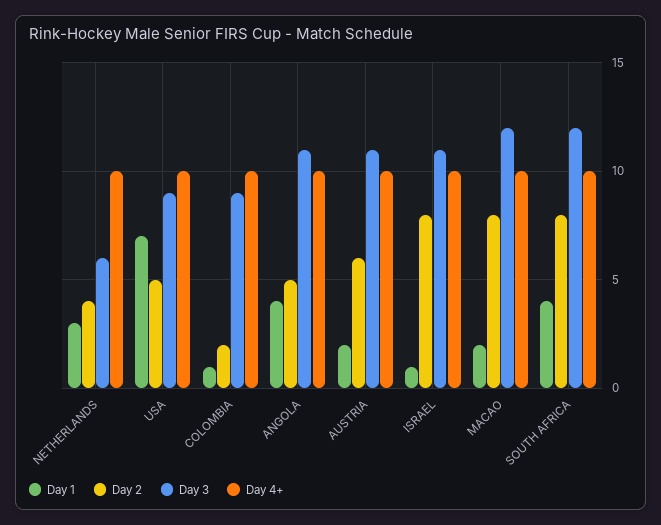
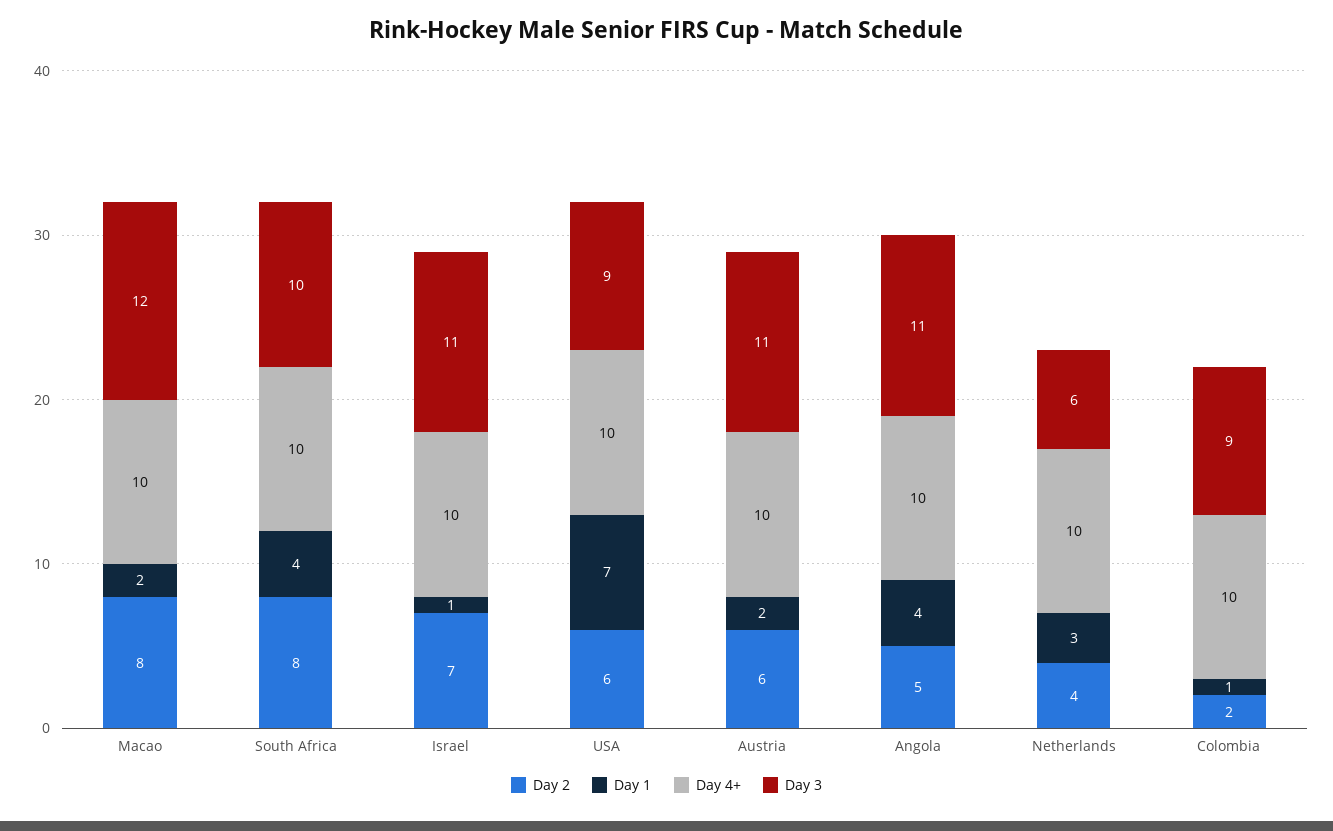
Day 2, USA: 5 -> 6
Day 2, ISRAEL: 8 -> 7
Day 3, SOUTH AFRICA: 12 -> 10

